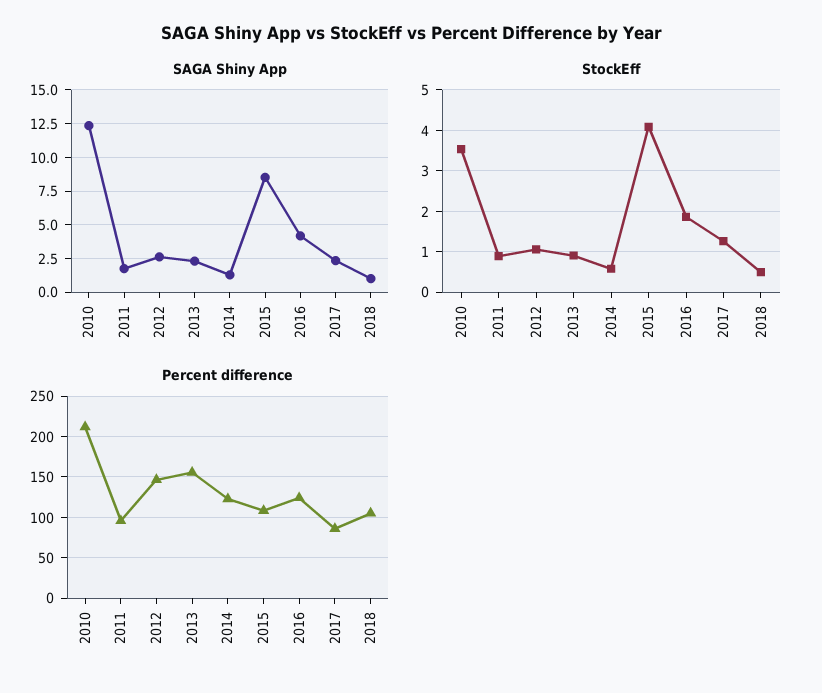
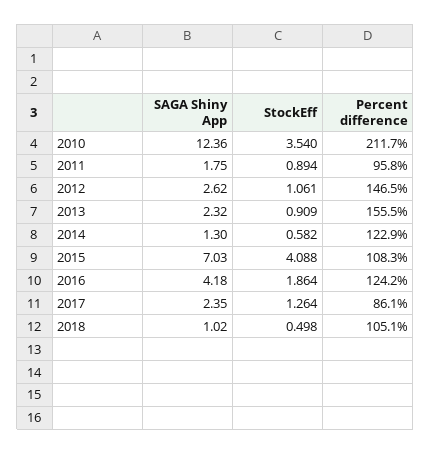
SAGA Shiny App, 2015: 8.5 -> 7.03

